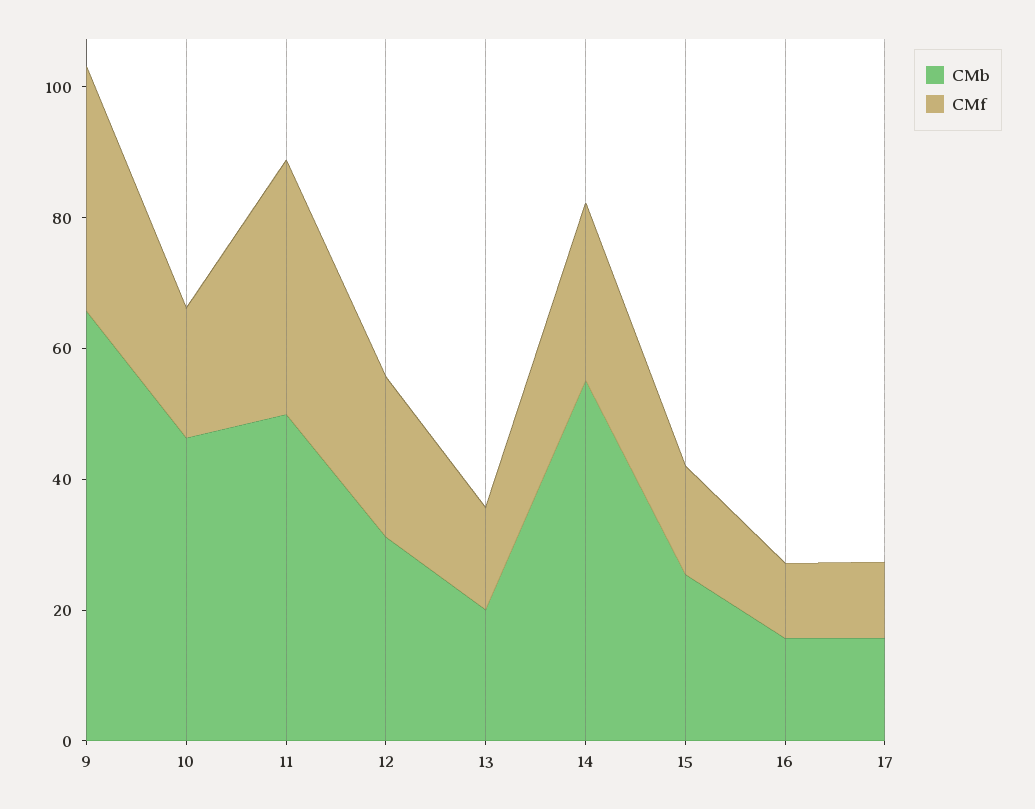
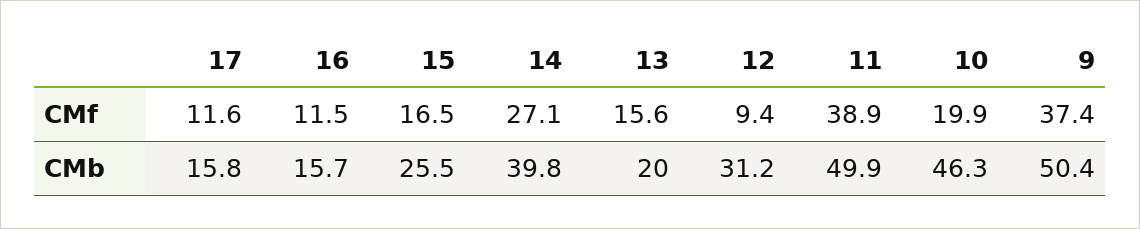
CMb, 9: 65 -> 50.4
CMf, 12: 25 -> 9.4
CMb, 14: 55 -> 39.8

